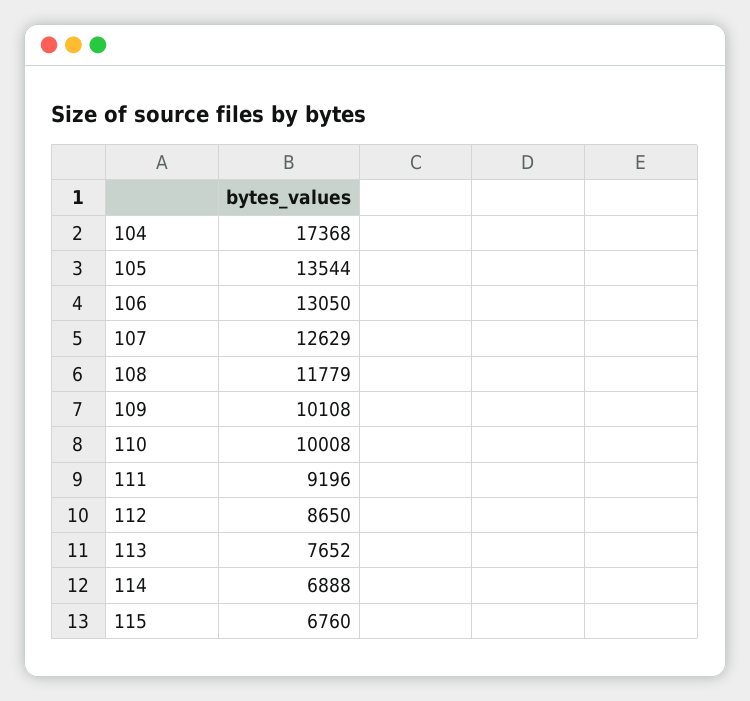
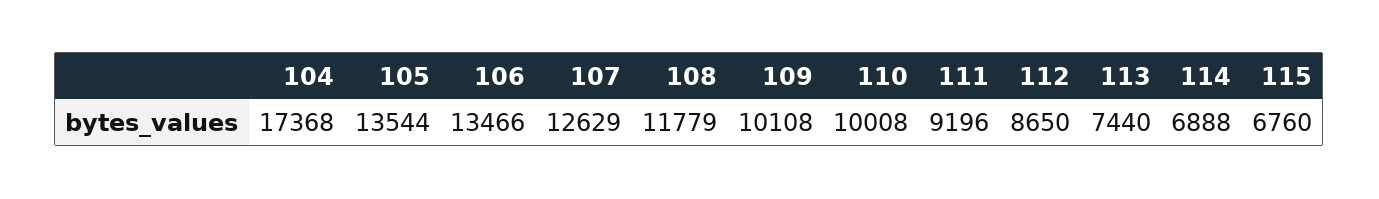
106: 13050 -> 13466
113: 7652 -> 7440

